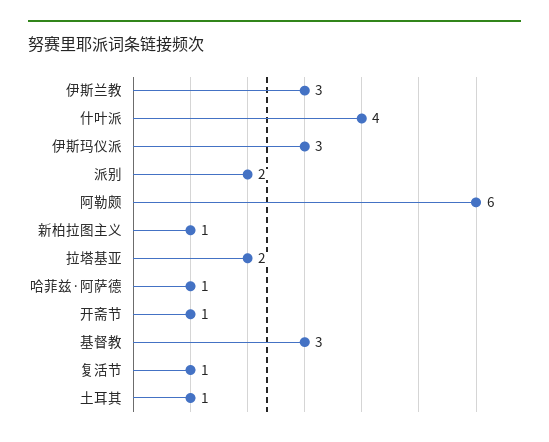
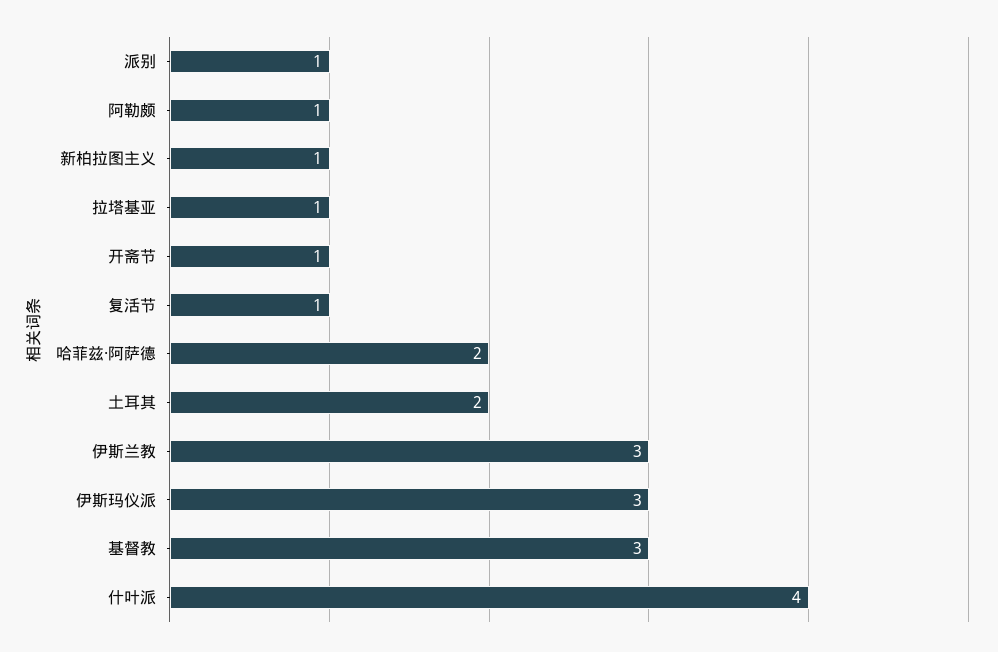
派别: 2 -> 1
阿勒颇: 6 -> 1
拉塔基亚: 2 -> 1
哈菲兹·阿萨德: 1 -> 2
土耳其: 1 -> 2

